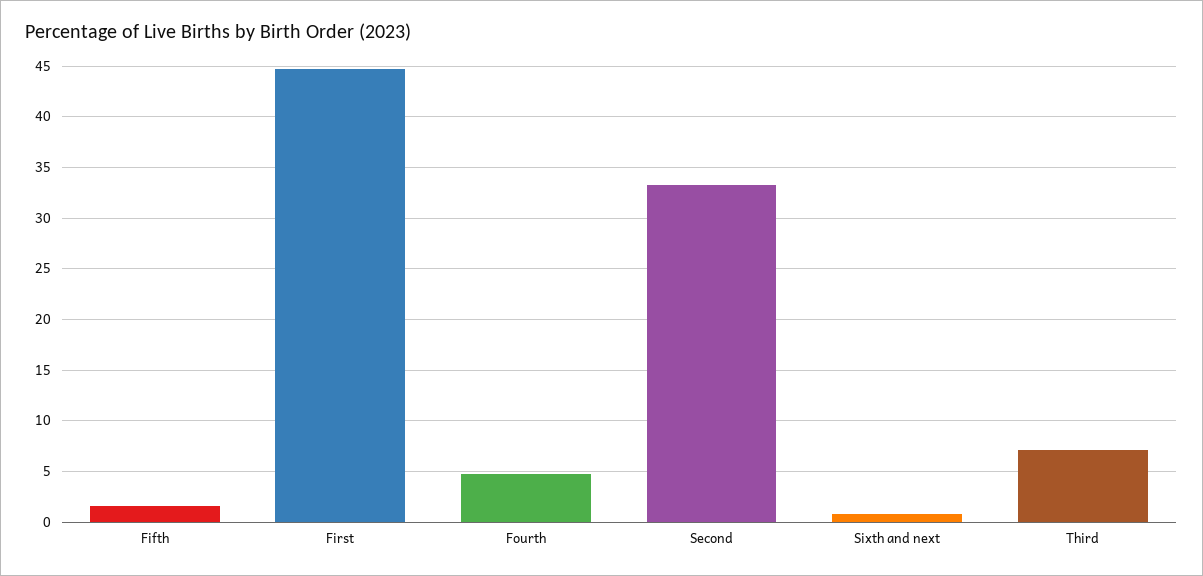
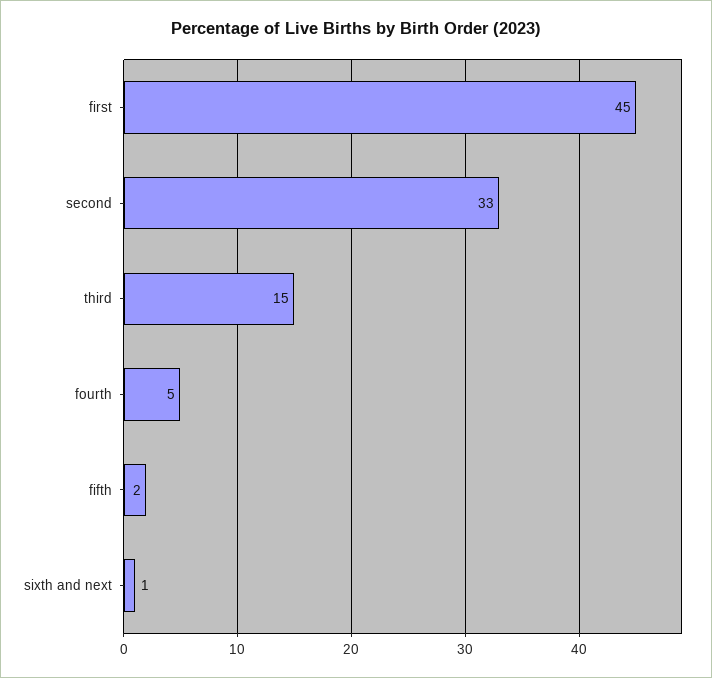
Third: 7 -> 15

